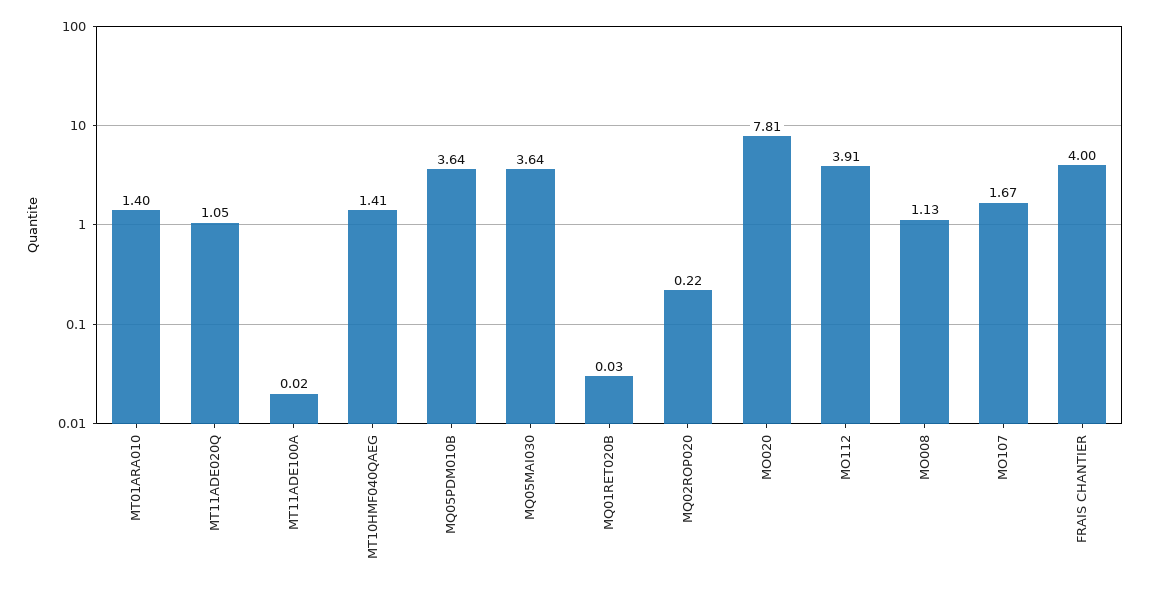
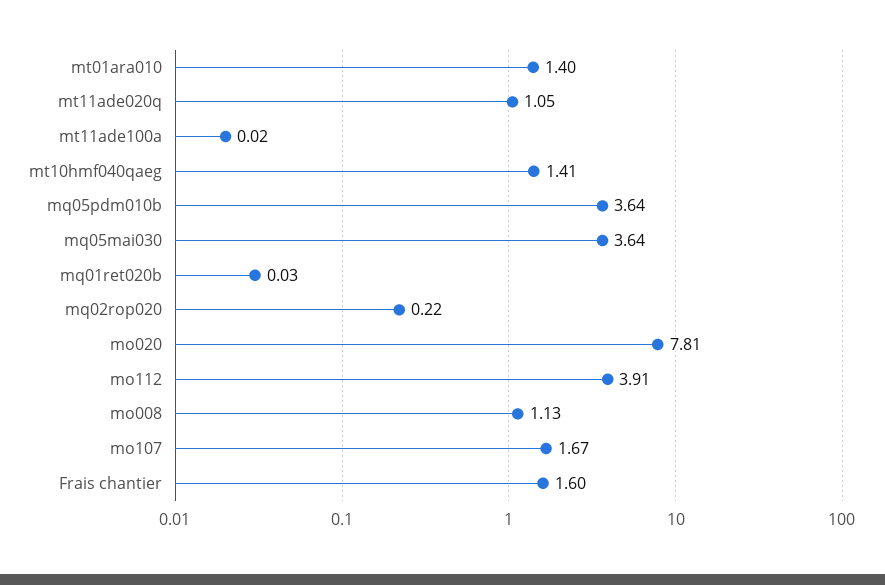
FRAIS CHANTIER: 4 -> 1.6

